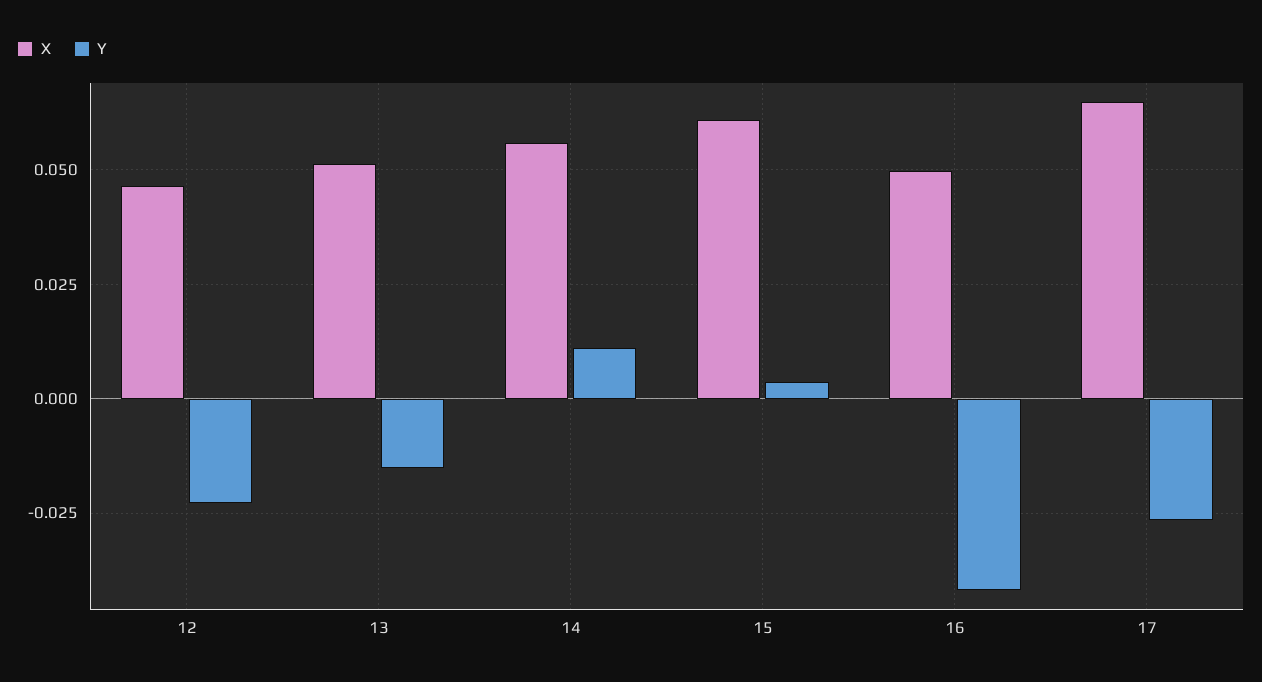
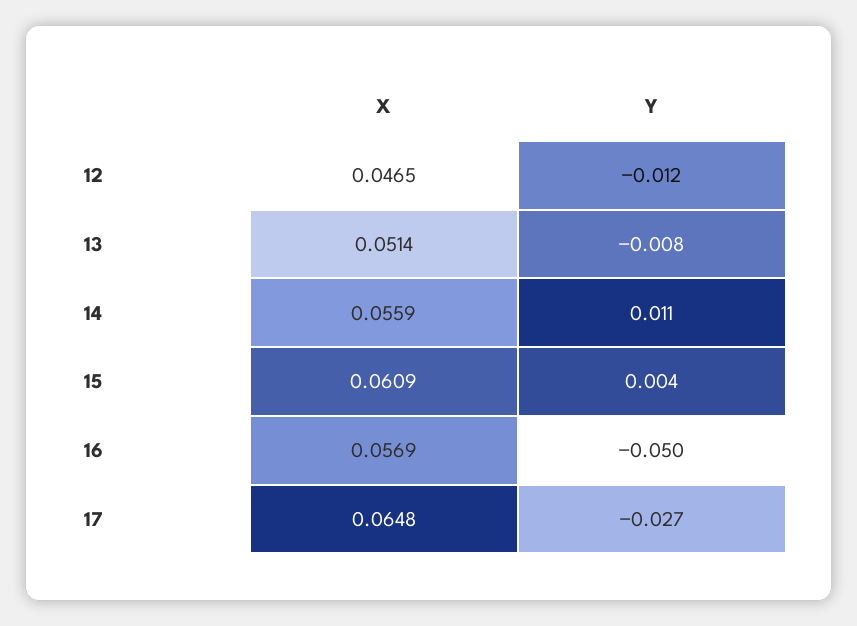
Y, 12: -0.0225 -> -0.012
Y, 13: -0.015 -> -0.008
X, 16: 0.05 -> 0.0569
Y, 16: -0.0425 -> -0.05

